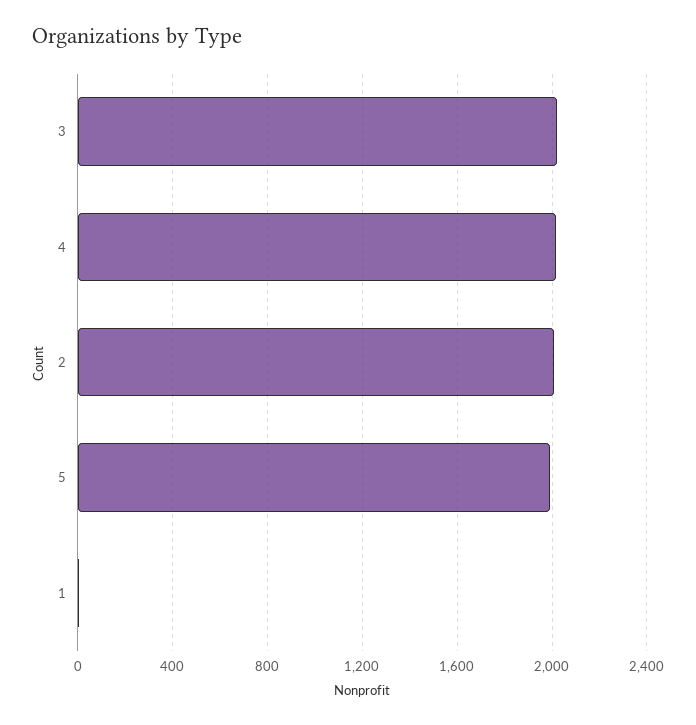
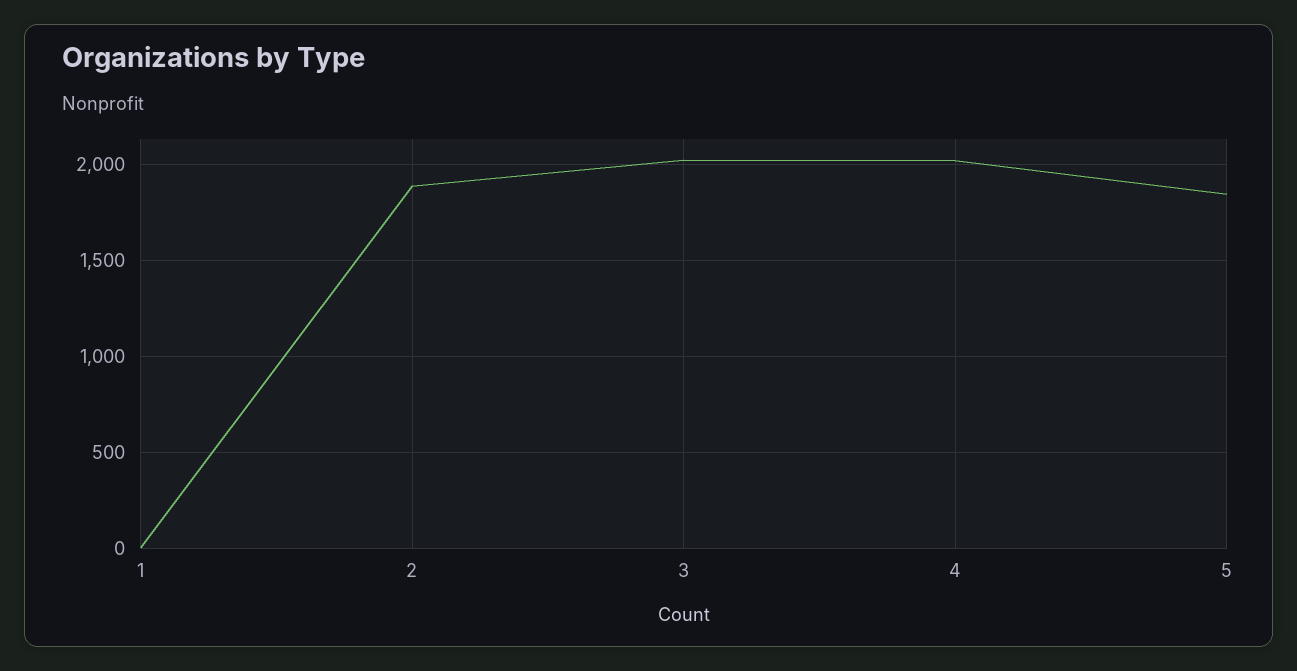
2: 2000 -> 1900
5: 2000 -> 1850

